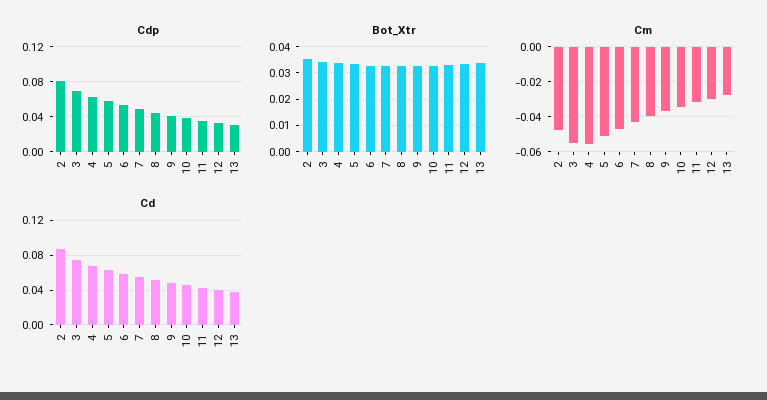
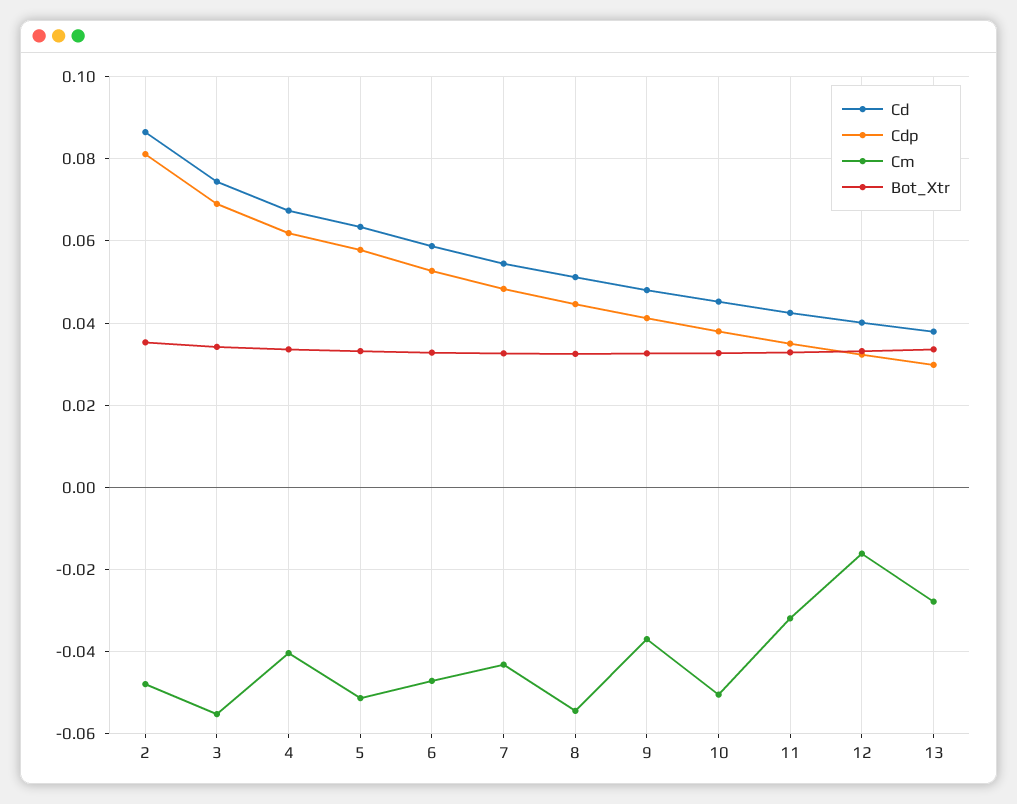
Cm, 4: -0.055 -> -0.04
Cm, 8: -0.04 -> -0.054
Cm, 10: -0.035 -> -0.05
Cm, 12: -0.03 -> -0.016

